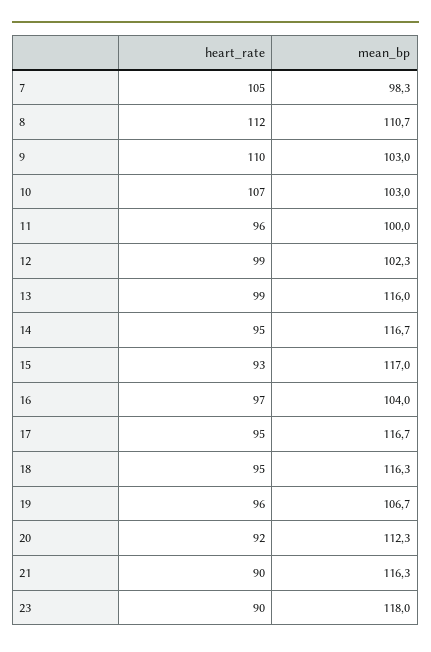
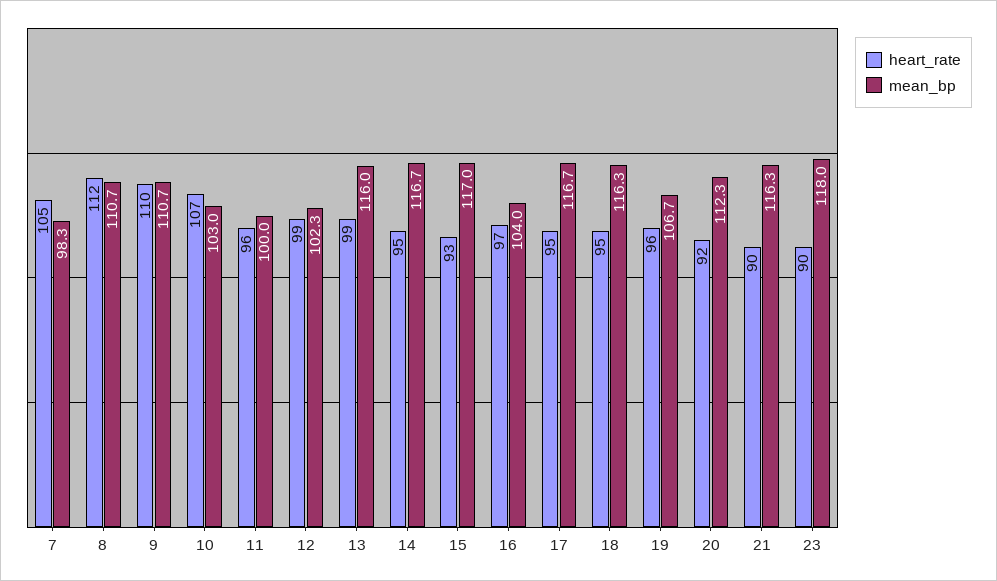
mean_bp, 9: 103 -> 110.7

